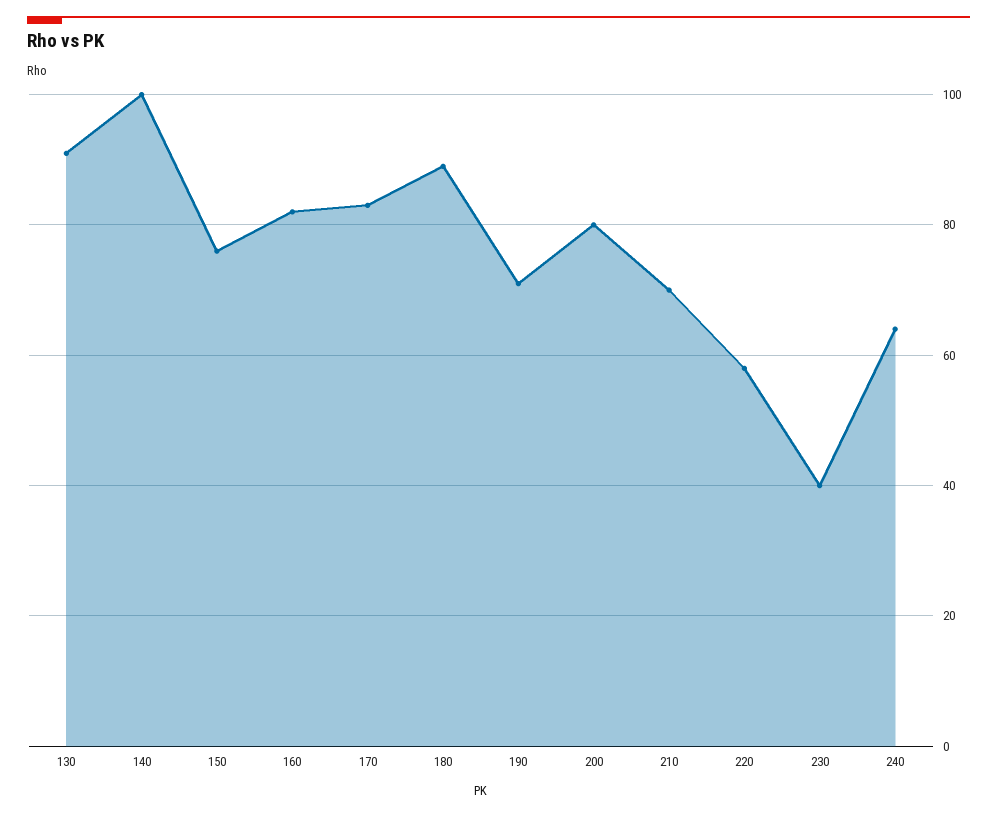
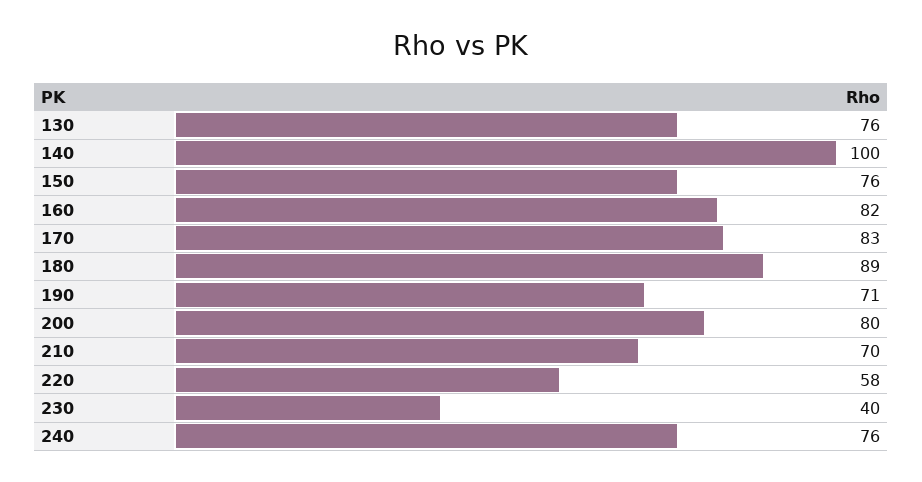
130: 90 -> 76
240: 65 -> 76

